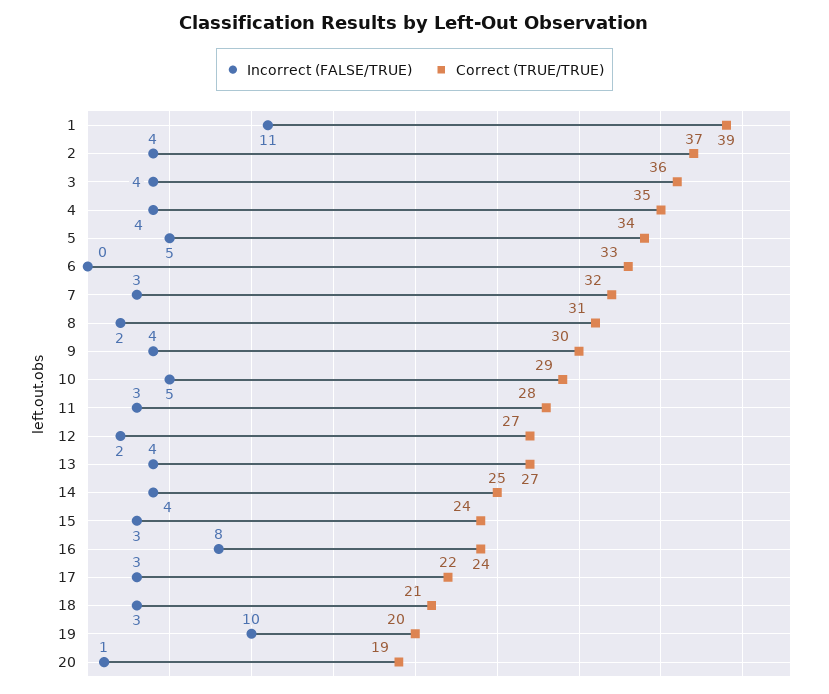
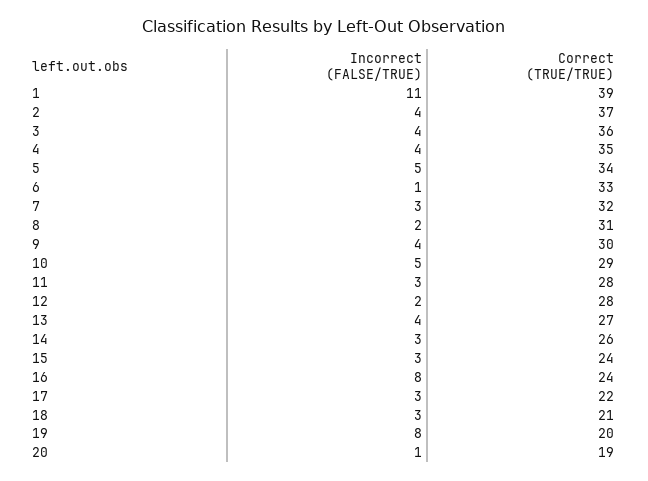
Incorrect (FALSE/TRUE), 6: 0 -> 1
Correct (TRUE/TRUE), 12: 27 -> 28
Incorrect (FALSE/TRUE), 14: 4 -> 3
Correct (TRUE/TRUE), 14: 25 -> 26
Incorrect (FALSE/TRUE), 19: 10 -> 8

